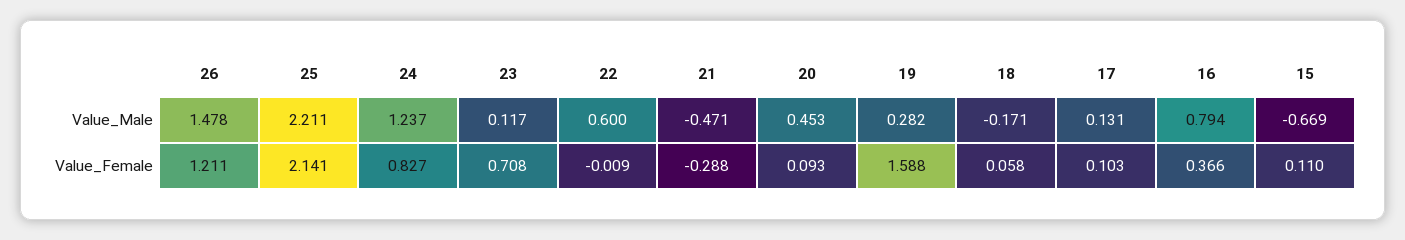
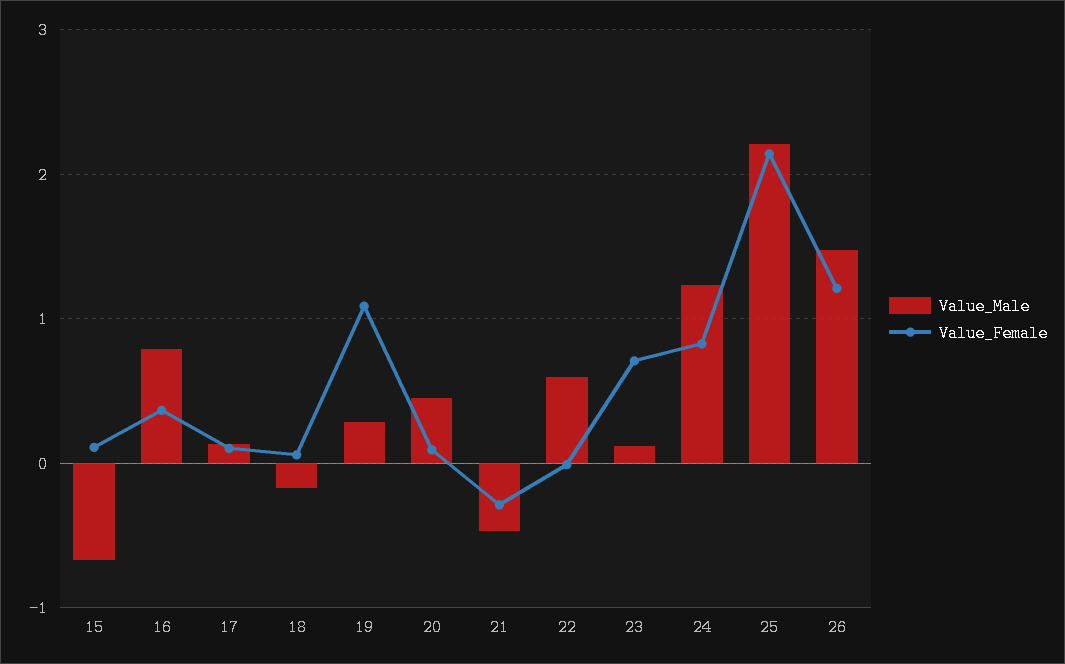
Value_Female, 19: 1.588 -> 1.1

